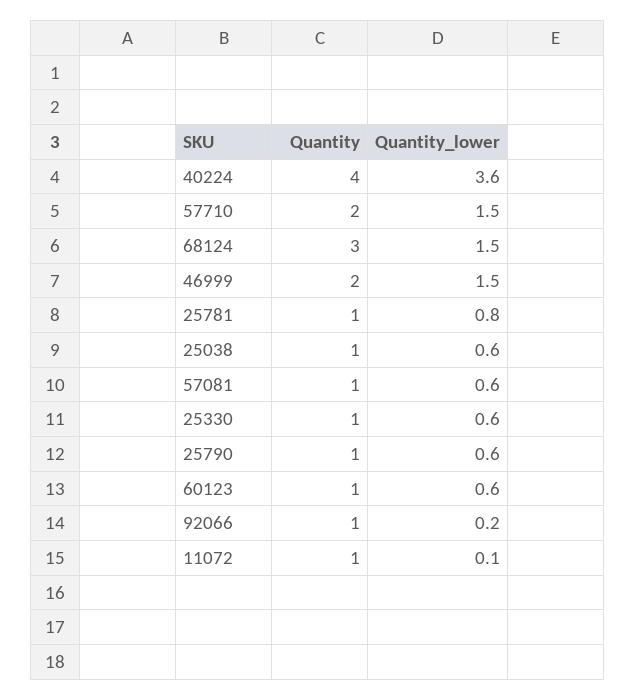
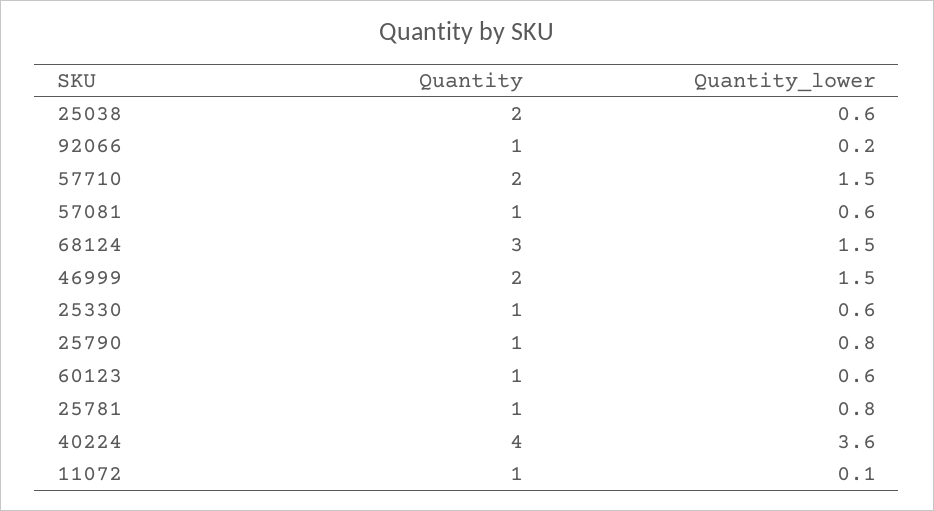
Quantity, 25038: 1 -> 2
Quantity_lower, 25790: 0.6 -> 0.8

